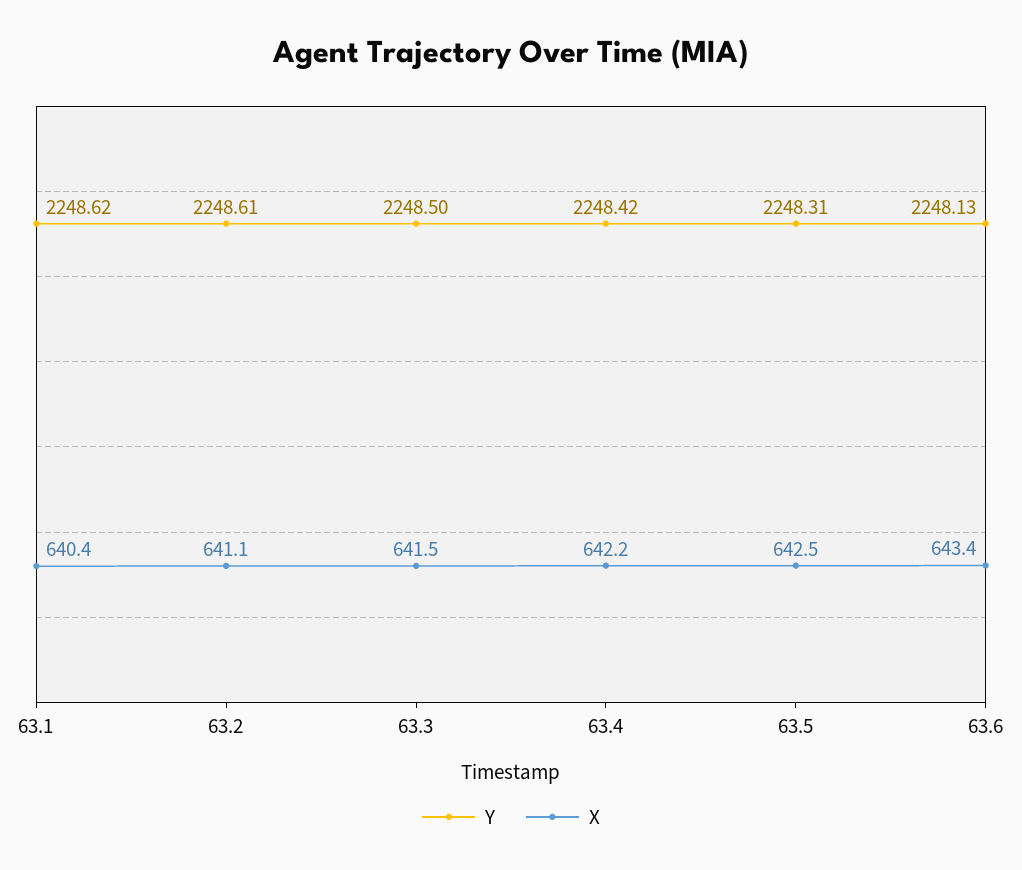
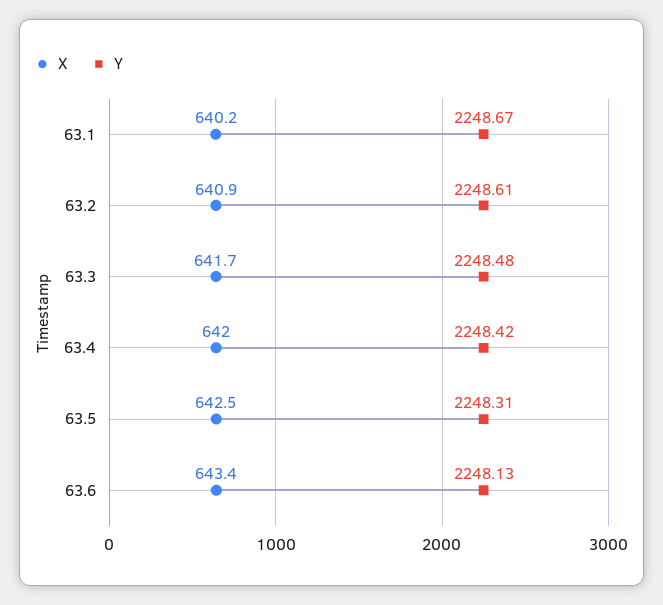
Y, 63.1: 2248.62 -> 2248.67
X, 63.1: 640.4 -> 640.2
X, 63.2: 641.1 -> 640.9
Y, 63.3: 2248.5 -> 2248.48
X, 63.3: 641.5 -> 641.7
X, 63.4: 642.2 -> 642

